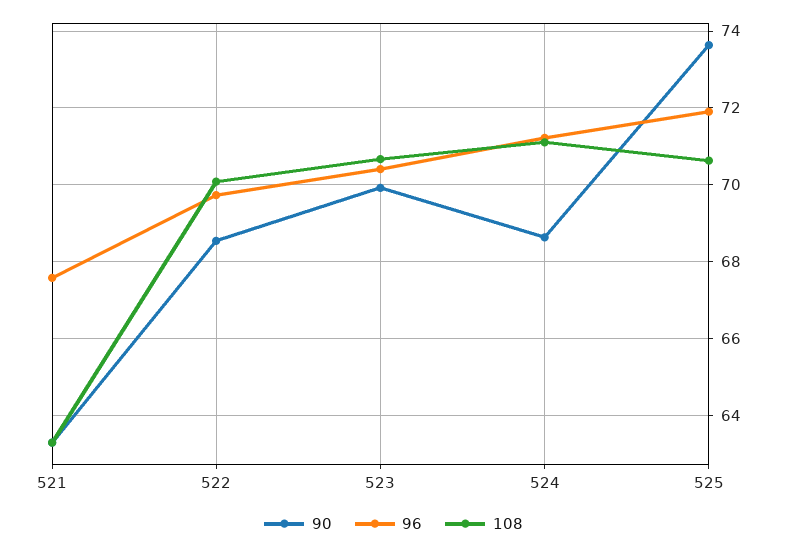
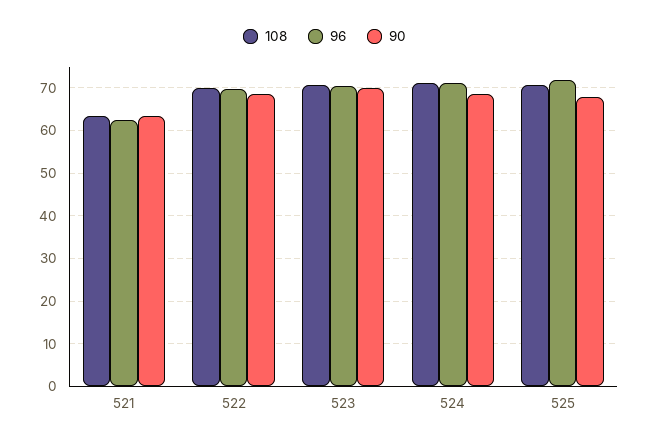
96, 521: 67.6 -> 62
90, 525: 73.6 -> 68

